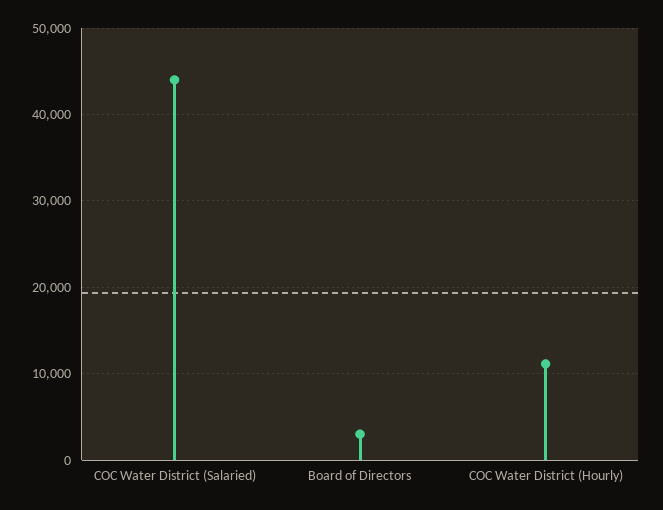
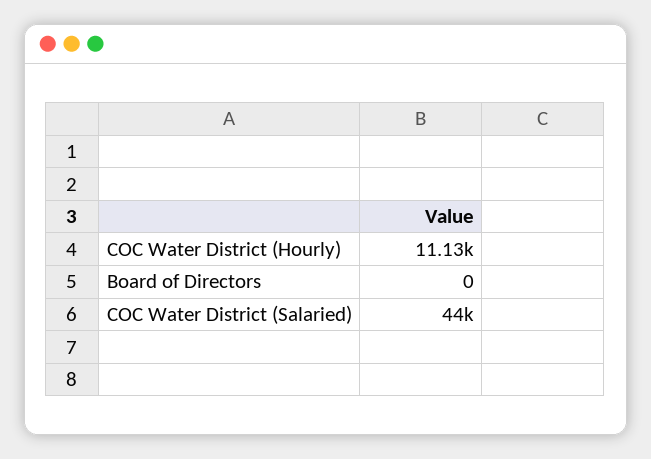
Board of Directors: 3000 -> 0

